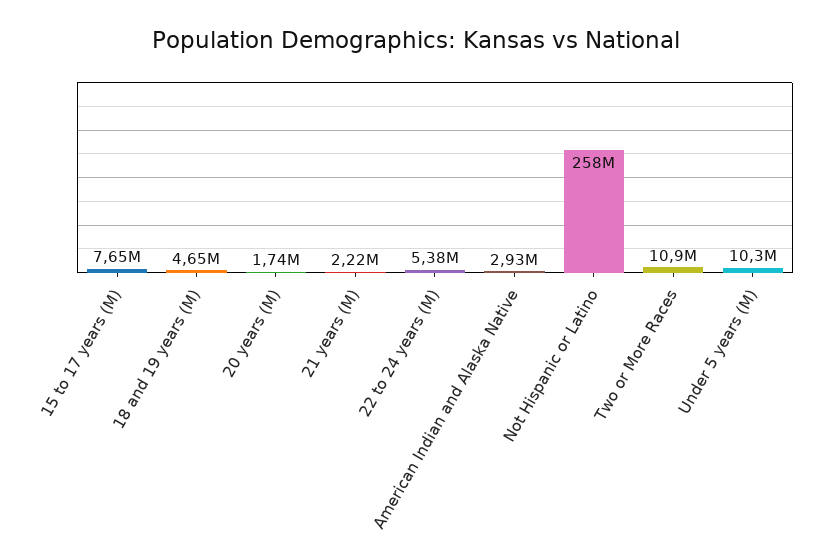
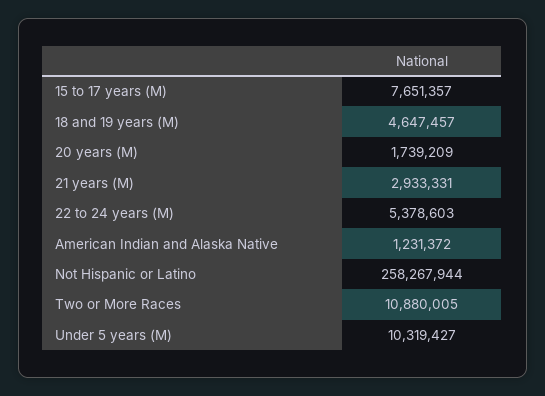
21 years (M): 2220000 -> 2933331
American Indian and Alaska Native: 2930000 -> 1231372

